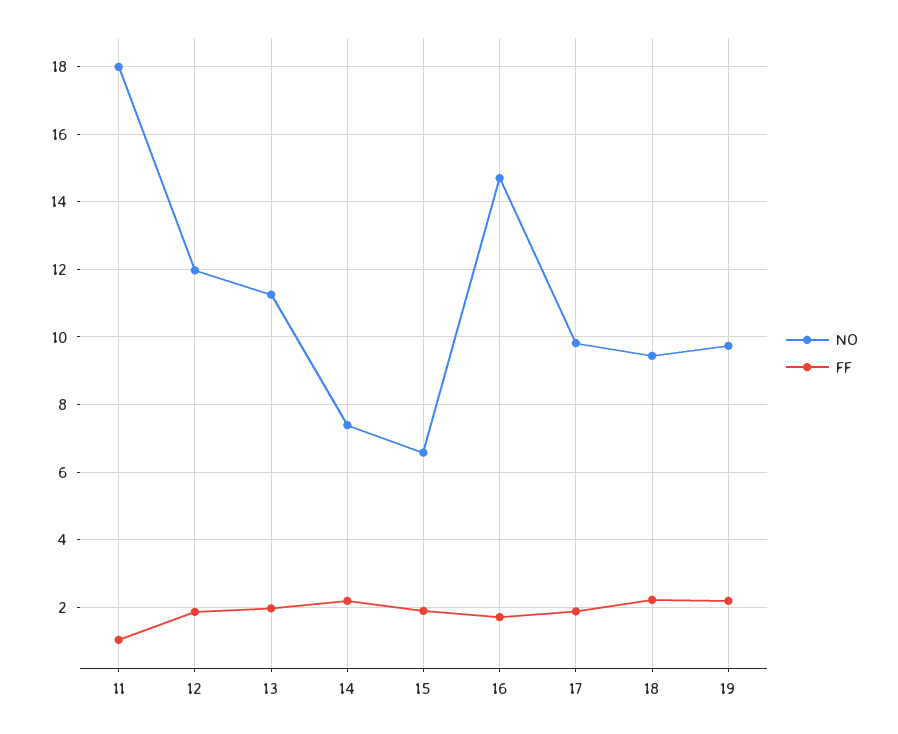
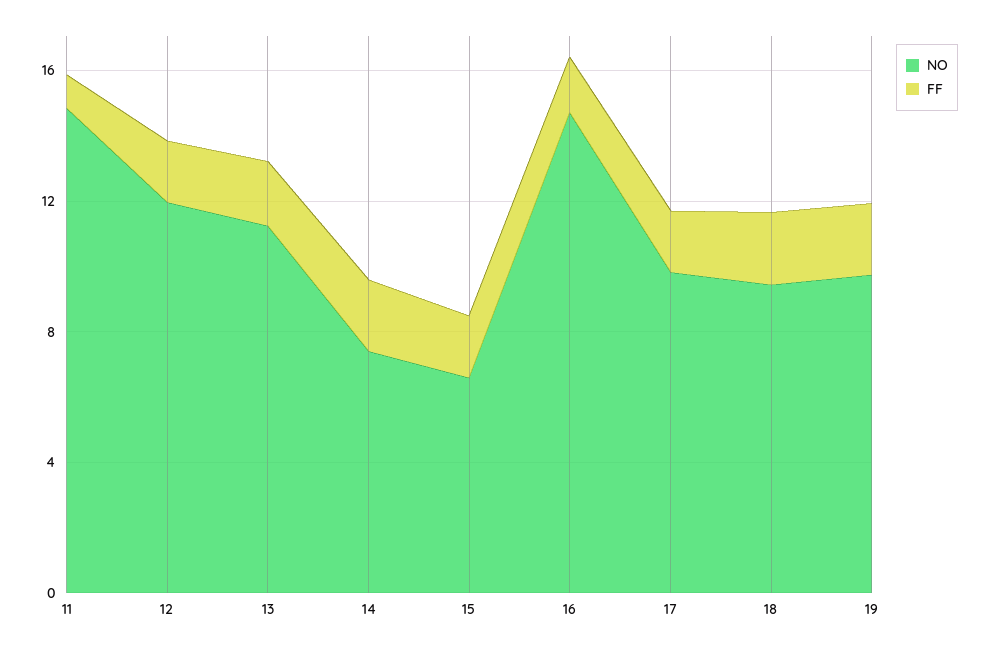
NO, 11: 18 -> 15

